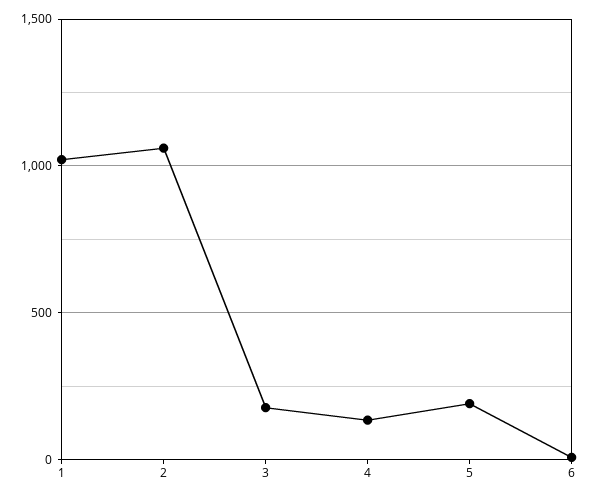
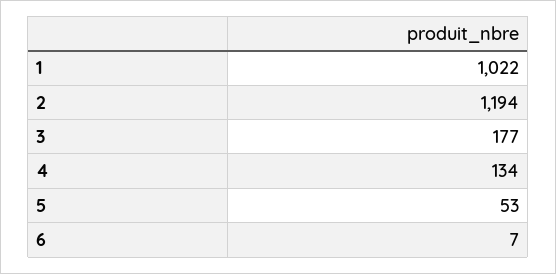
2: 1050 -> 1194
5: 200 -> 53

